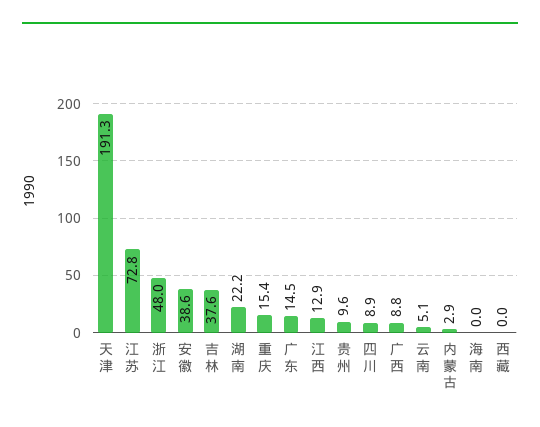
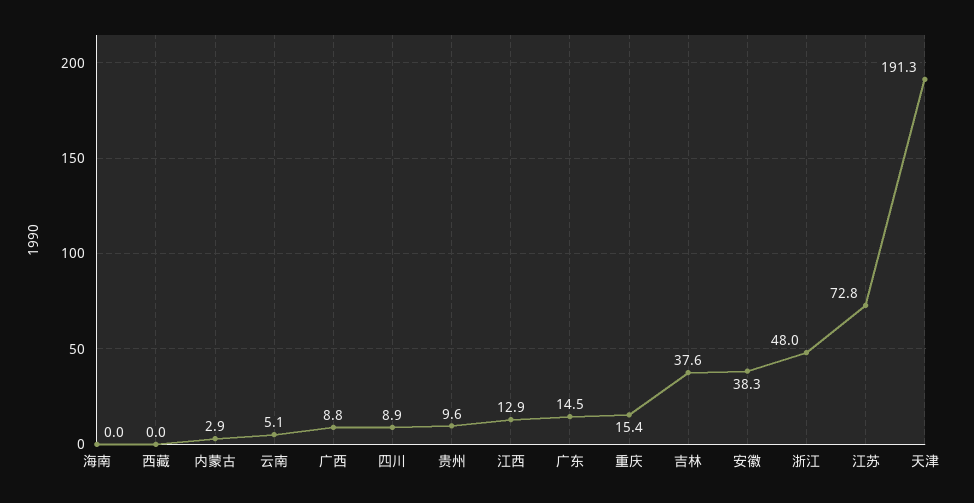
安徽: 38.6 -> 38.3
湖南: 22.2 -> none

